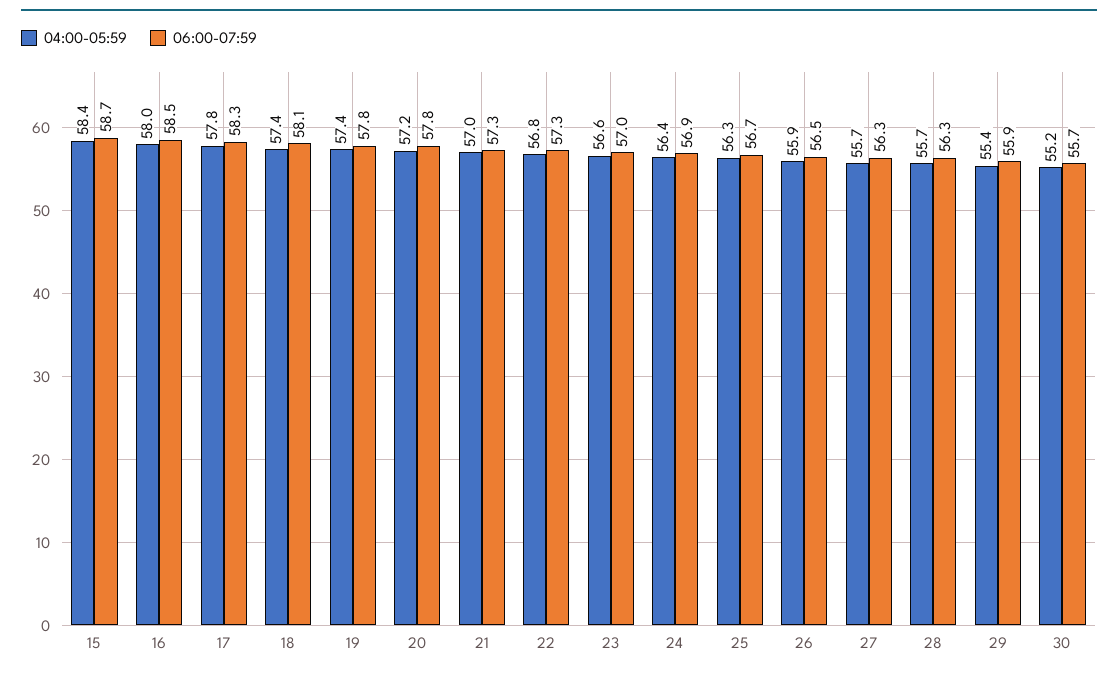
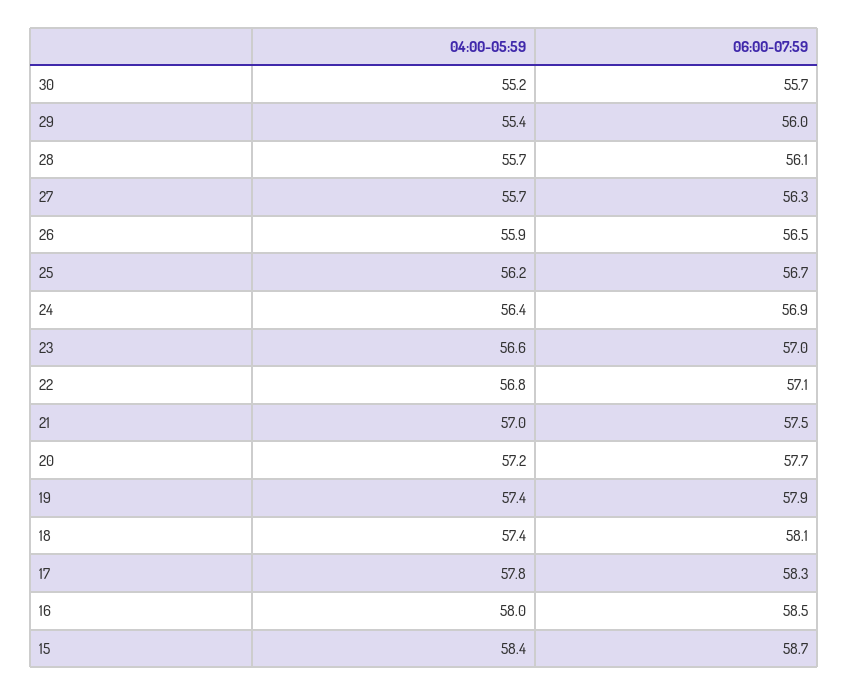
06:00-07:59, 19: 57.8 -> 57.9
06:00-07:59, 20: 57.8 -> 57.7
06:00-07:59, 21: 57.3 -> 57.5
06:00-07:59, 22: 57.3 -> 57.1
04:00-05:59, 25: 56.3 -> 56.2
06:00-07:59, 28: 56.3 -> 56.1
06:00-07:59, 29: 55.9 -> 56

